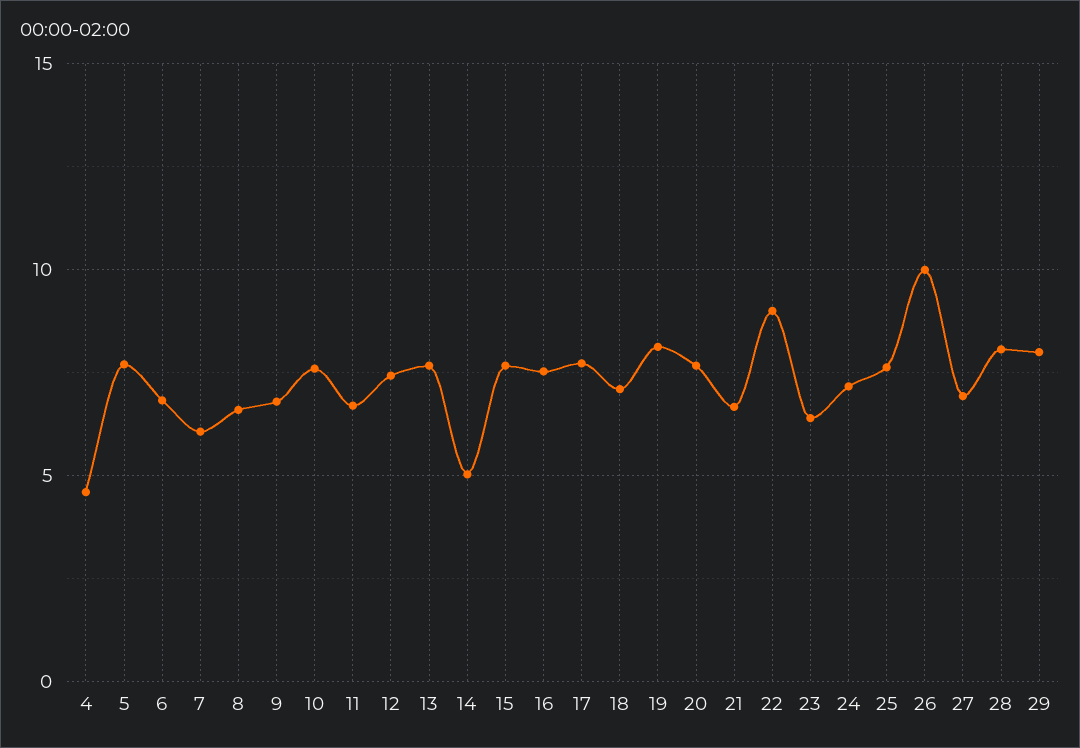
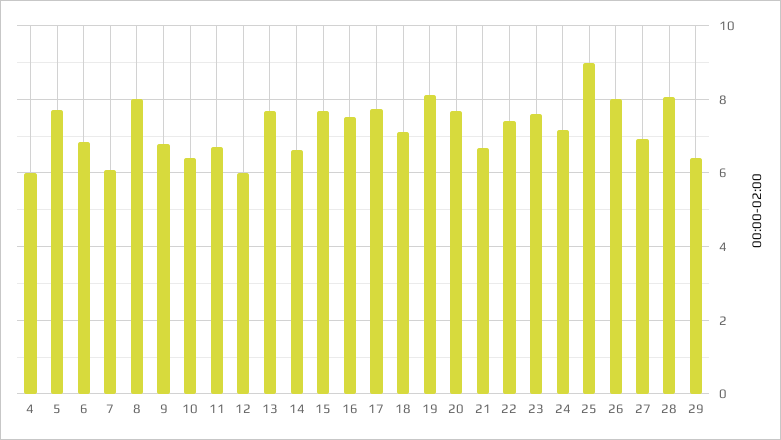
4: 4.5 -> 6
8: 6.5 -> 8
10: 7.5 -> 6.4
12: 7.5 -> 6
14: 5 -> 6.6
22: 9 -> 7.4
23: 6.5 -> 7.6
25: 7.5 -> 9
26: 10 -> 8
29: 8 -> 6.4

